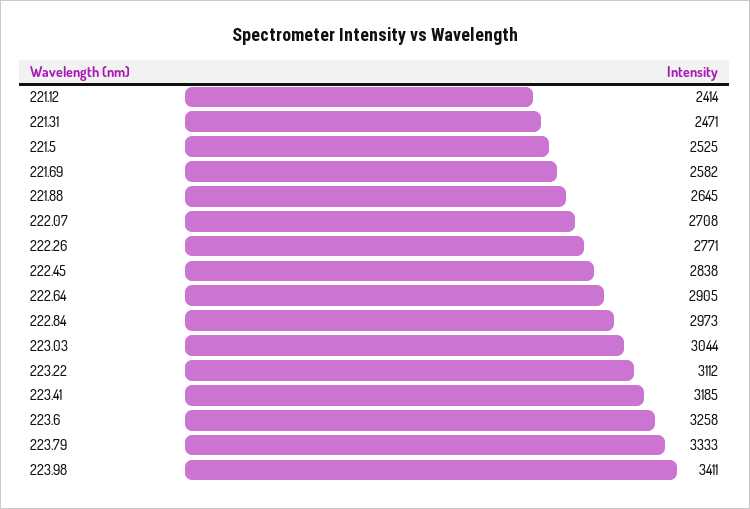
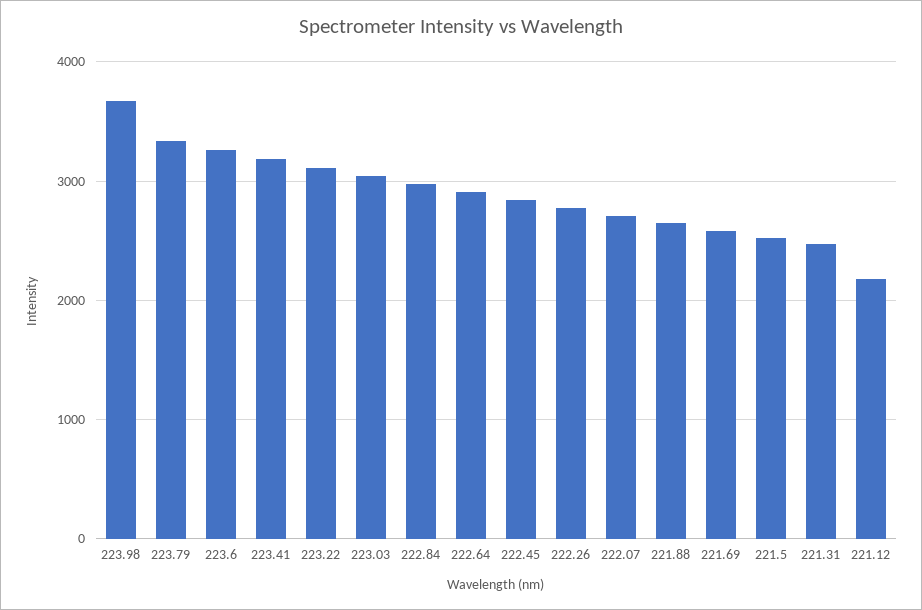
221.12: 2414 -> 2200
223.98: 3411 -> 3700

